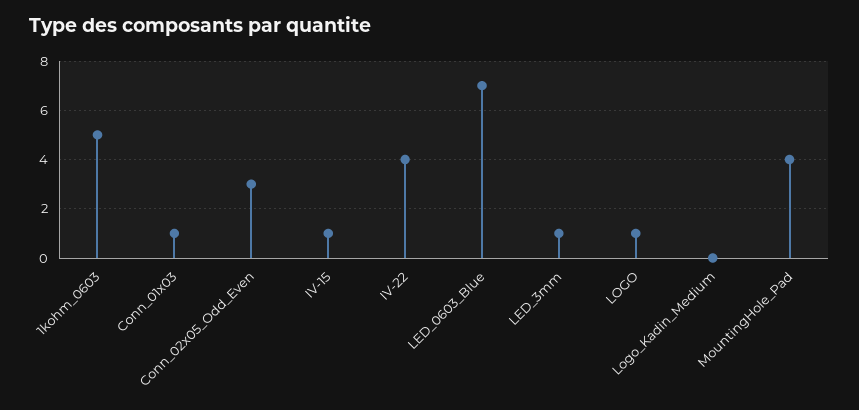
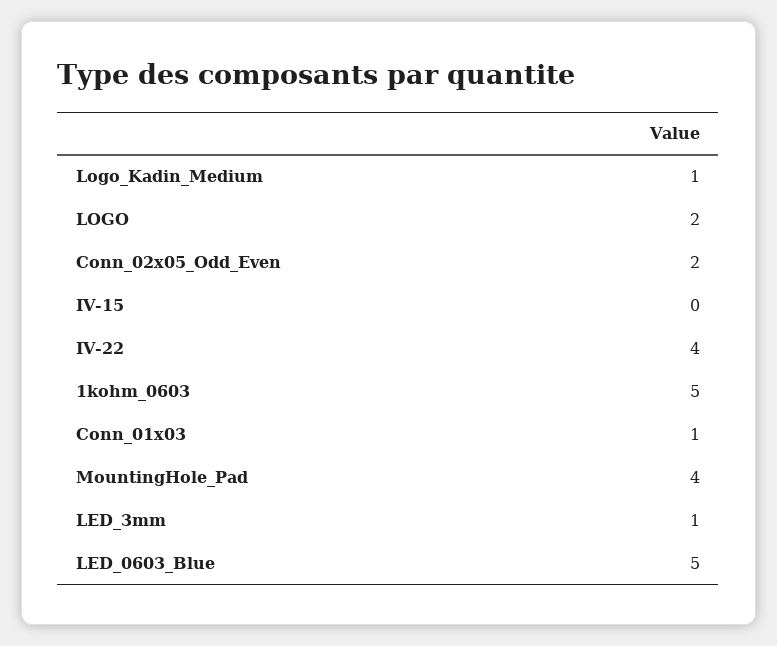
Conn_02x05_Odd_Even: 3 -> 2
IV-15: 1 -> 0
LED_0603_Blue: 7 -> 5
LOGO: 1 -> 2
Logo_Kadin_Medium: 0 -> 1

